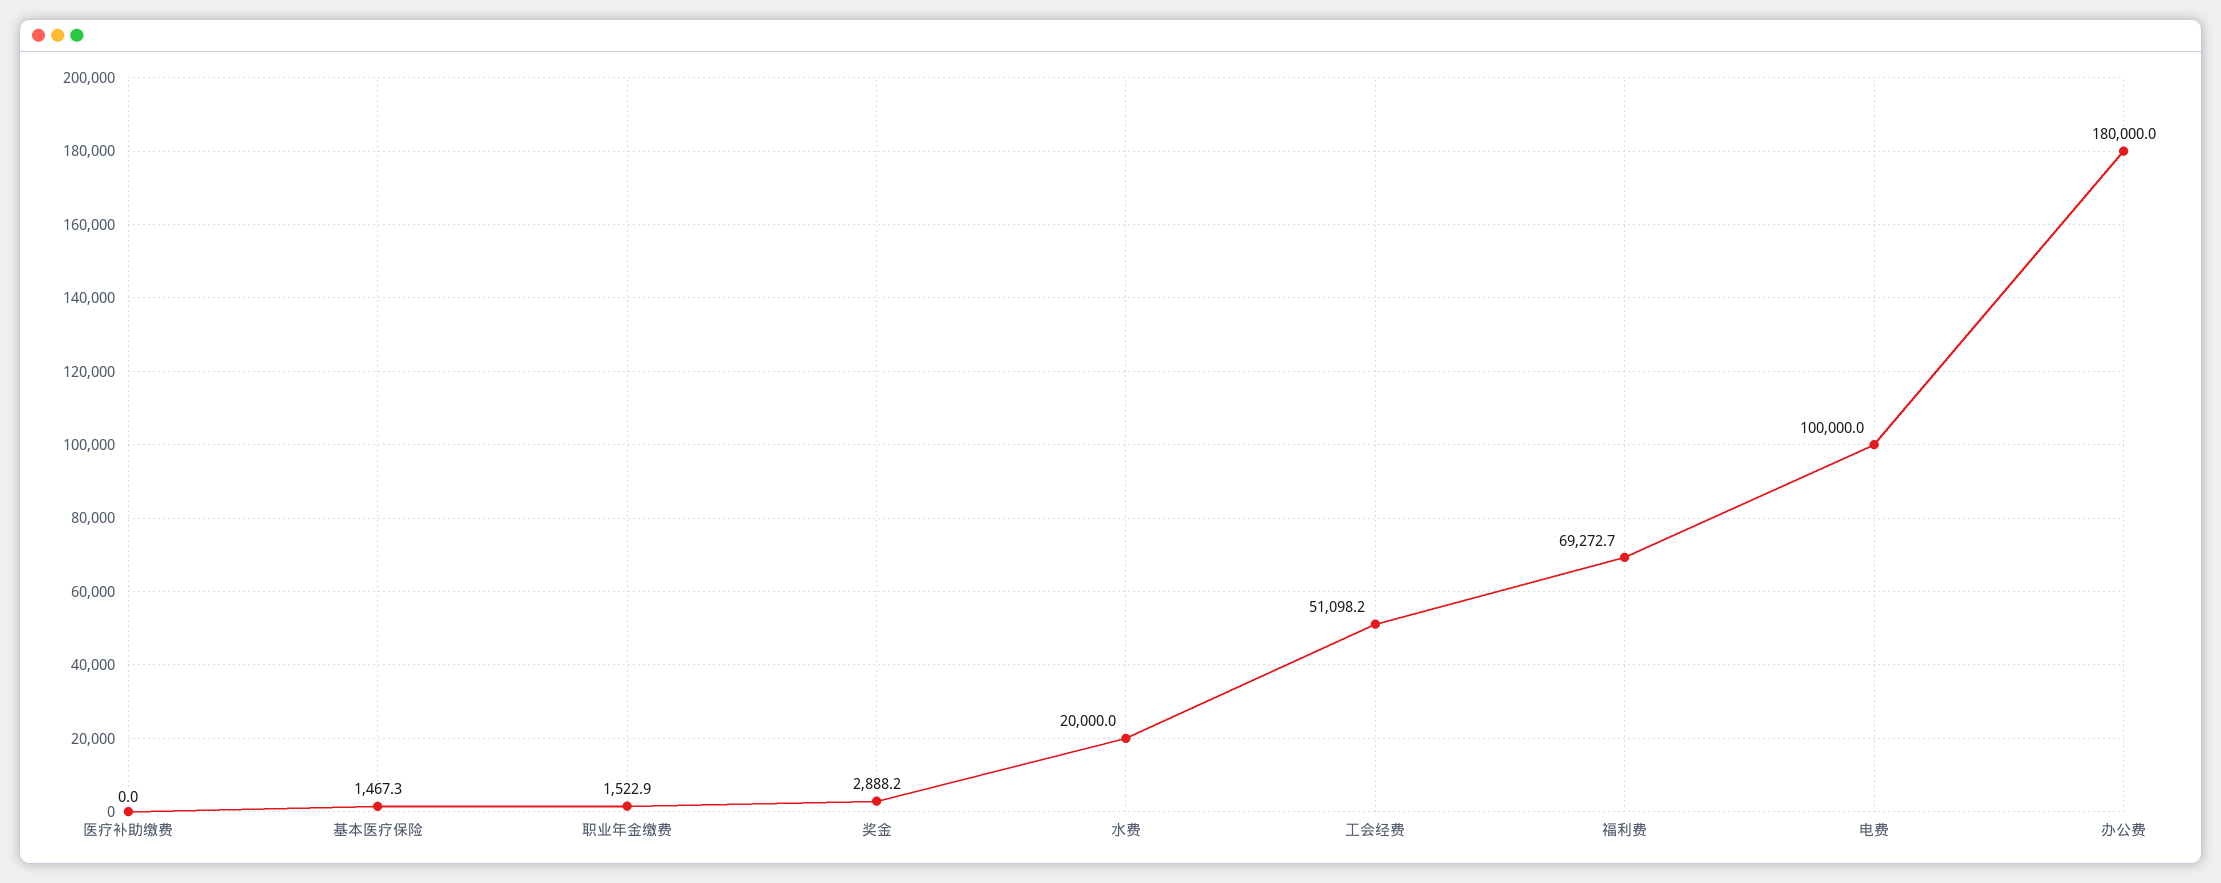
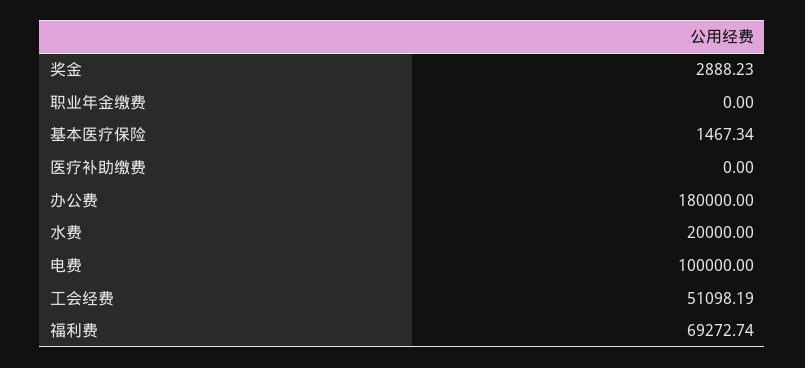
职业年金缴费: 1522.9 -> 0

